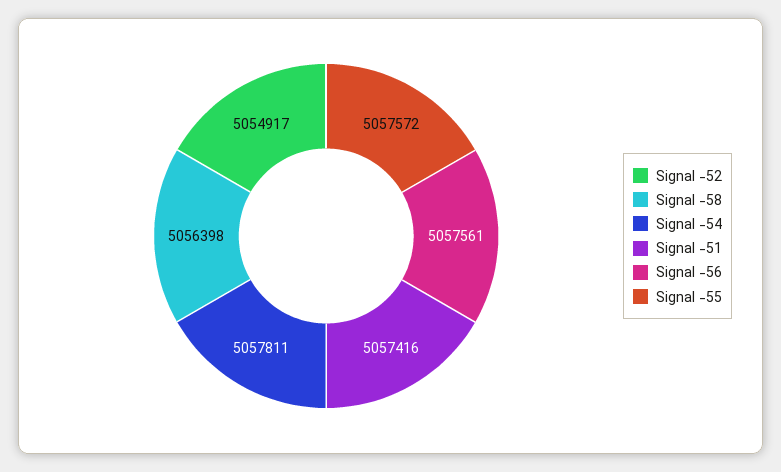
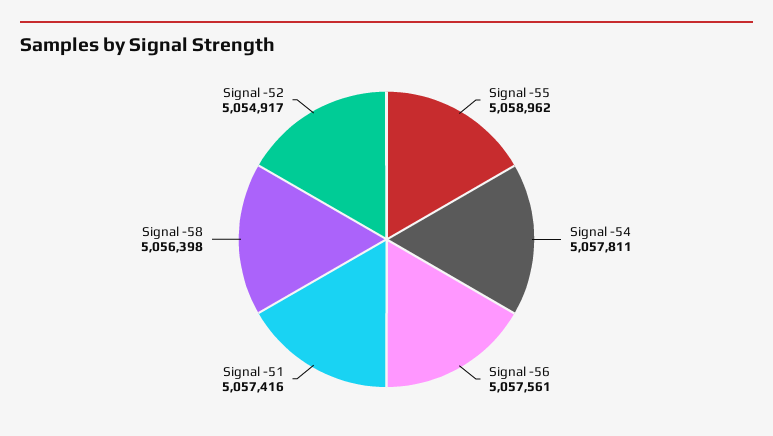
Signal -55: 5057572 -> 5058962

